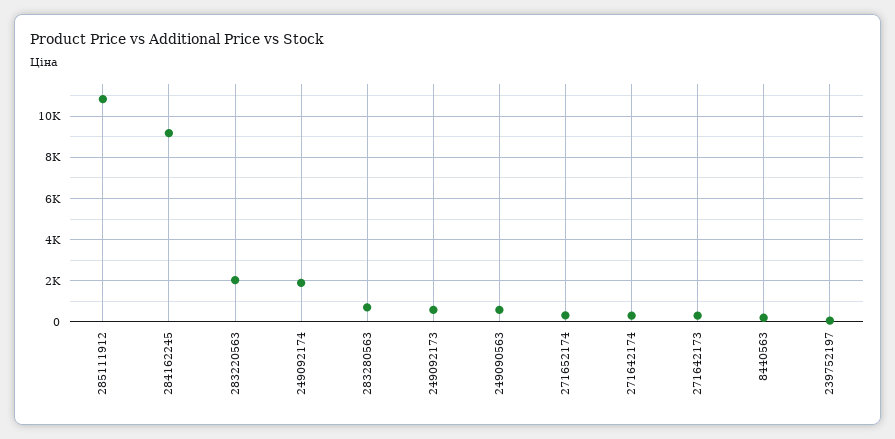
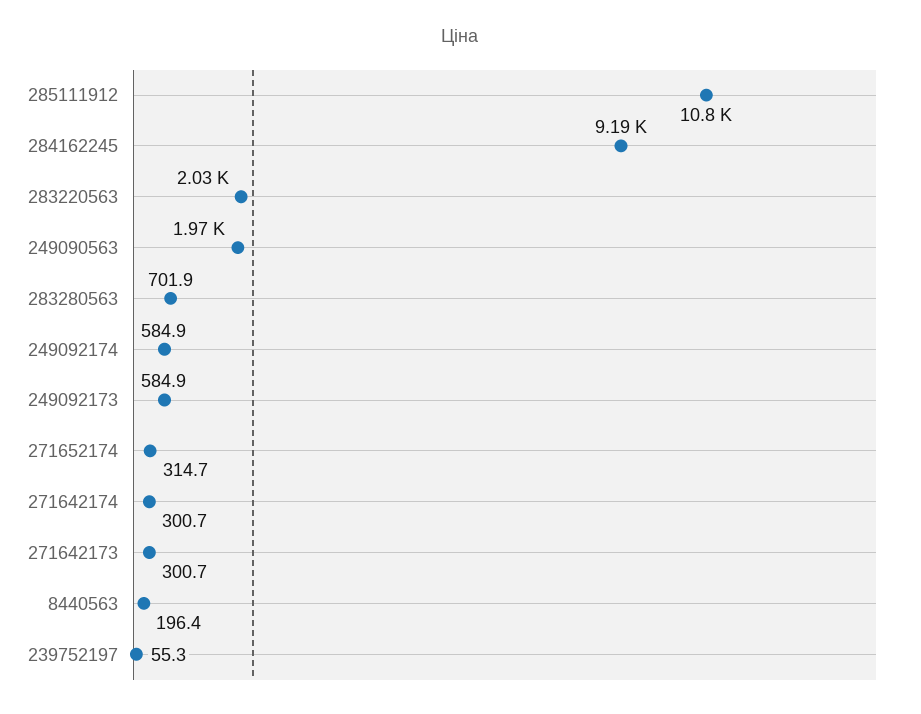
249092174: 2000 -> 584.9
249090563: 500 -> 1970

